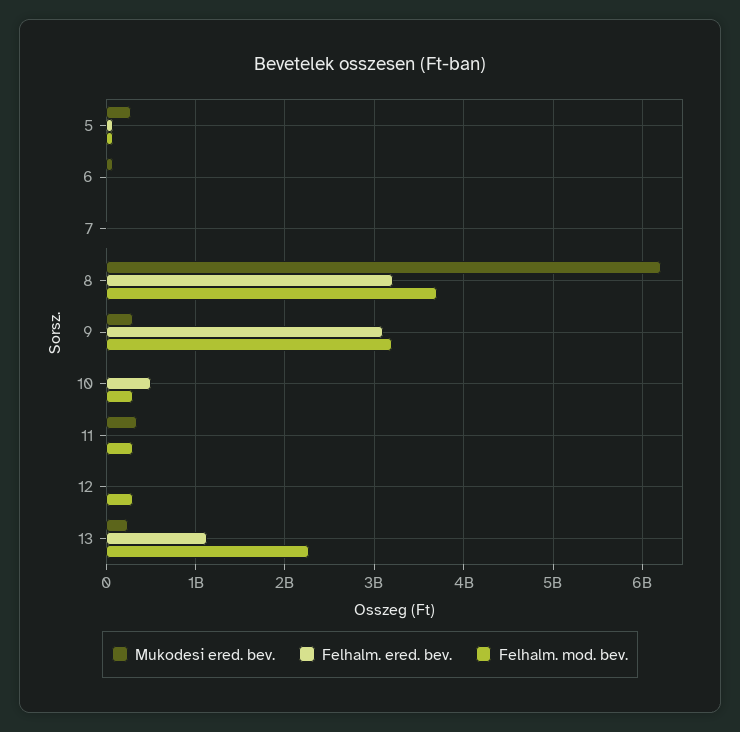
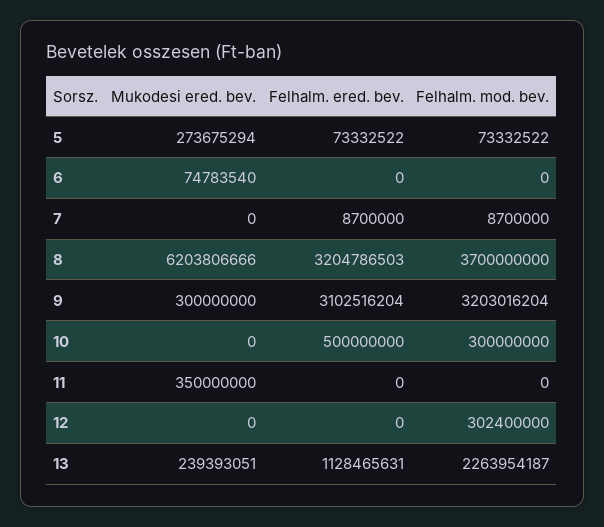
Felhalm. mod. bev., 11: 300000000 -> 0

